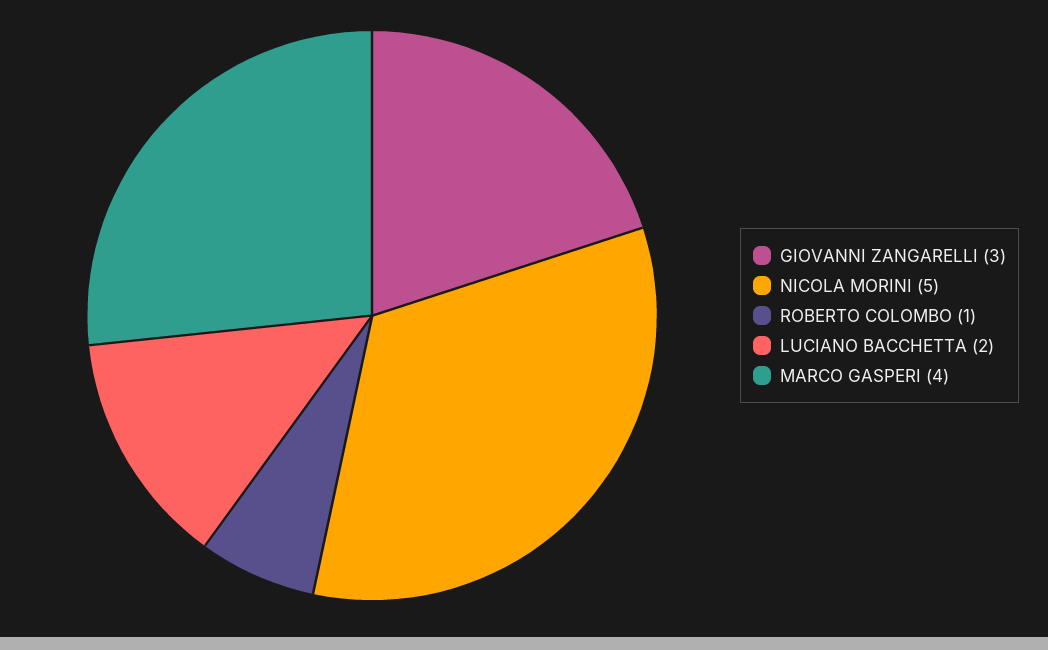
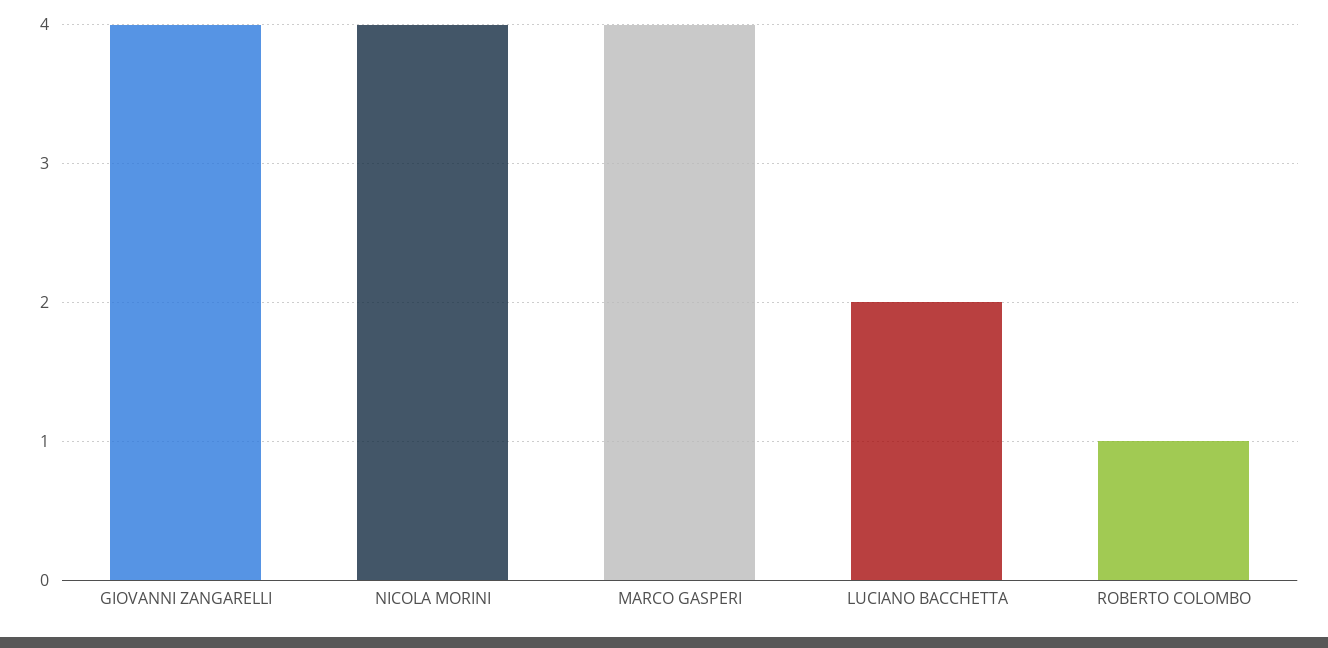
GIOVANNI ZANGARELLI: 3 -> 4
NICOLA MORINI: 5 -> 4

